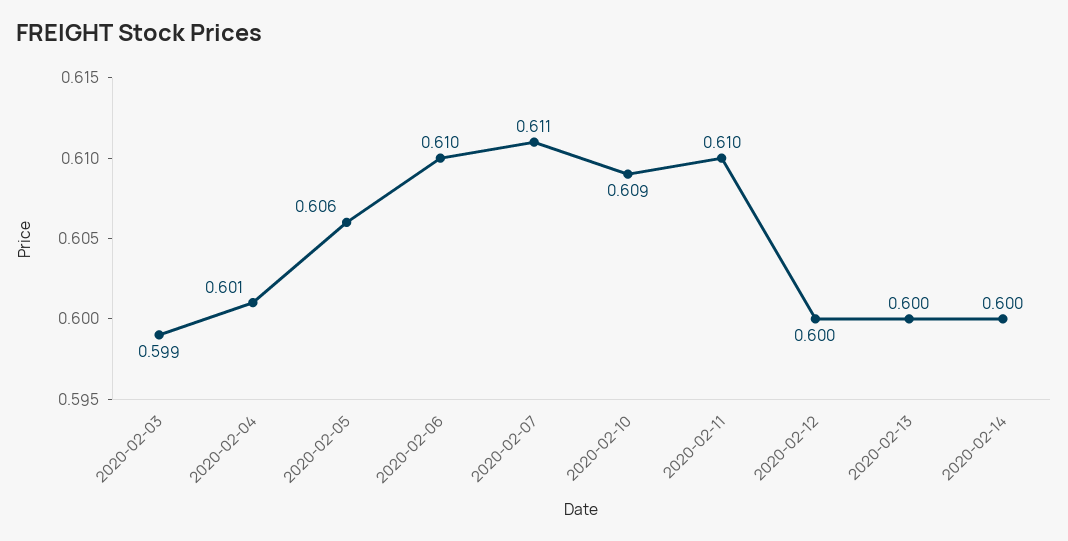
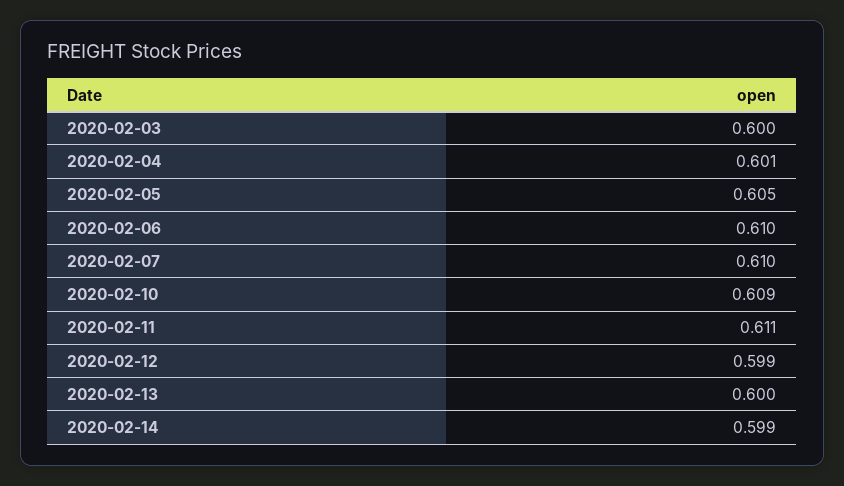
2020-02-03: 0.599 -> 0.6
2020-02-05: 0.606 -> 0.605
2020-02-07: 0.611 -> 0.61
2020-02-11: 0.61 -> 0.611
2020-02-12: 0.6 -> 0.599
2020-02-14: 0.6 -> 0.599

